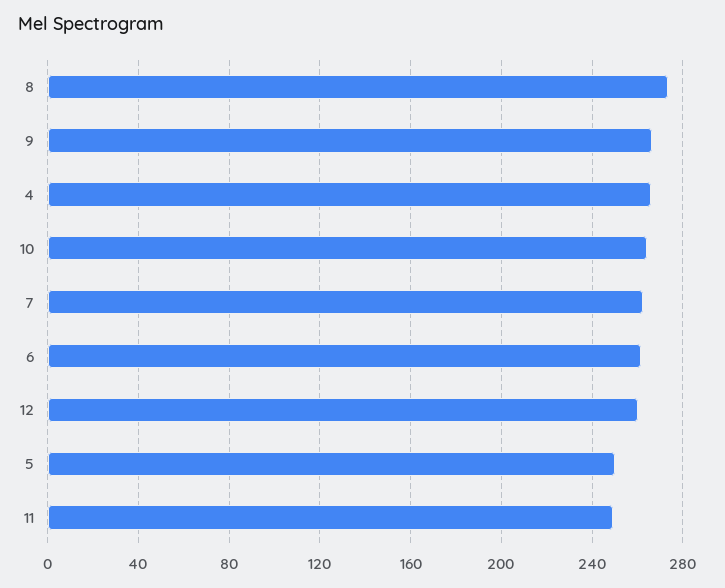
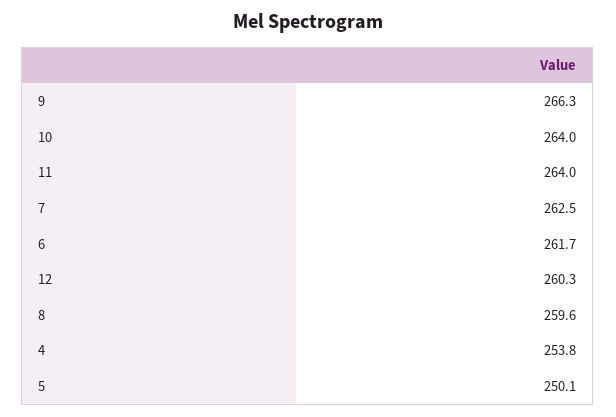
8: 275 -> 259.6
4: 265 -> 253.8
11: 250 -> 264

